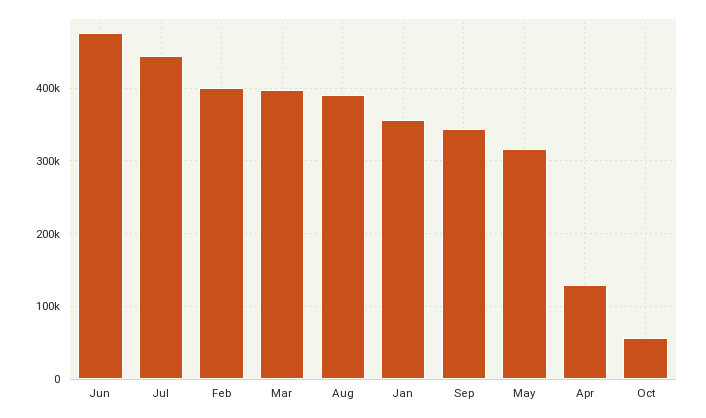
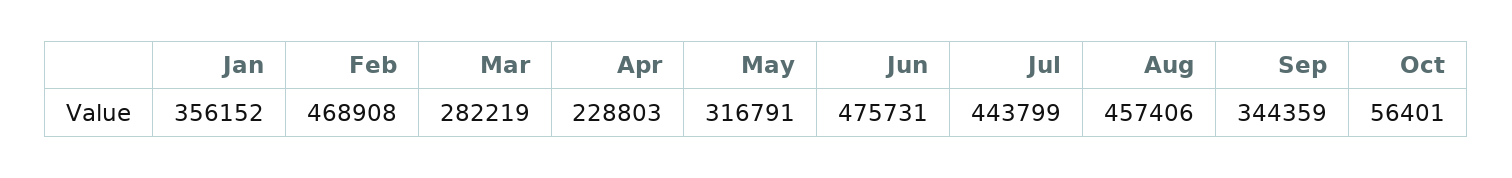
Feb: 400000 -> 468908
Mar: 400000 -> 282219
Aug: 390000 -> 457406
Apr: 130000 -> 228803

